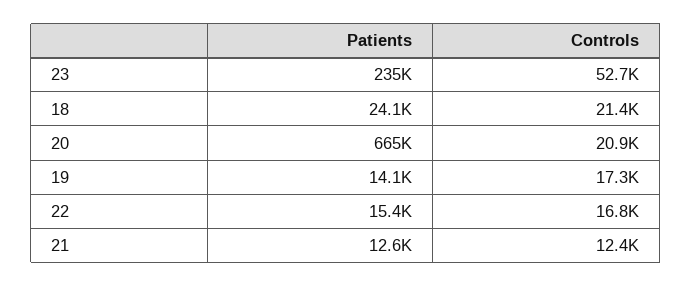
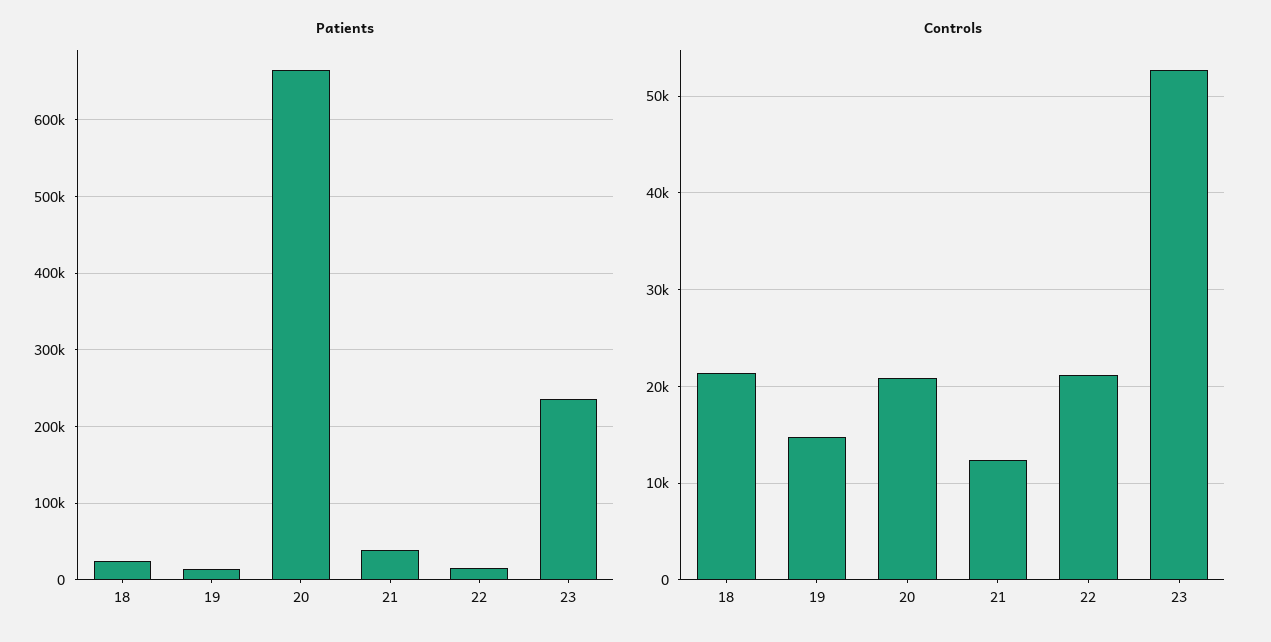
Controls, 19: 17300 -> 15000
Controls, 22: 16800 -> 21000
Patients, 21: 12600 -> 40000

